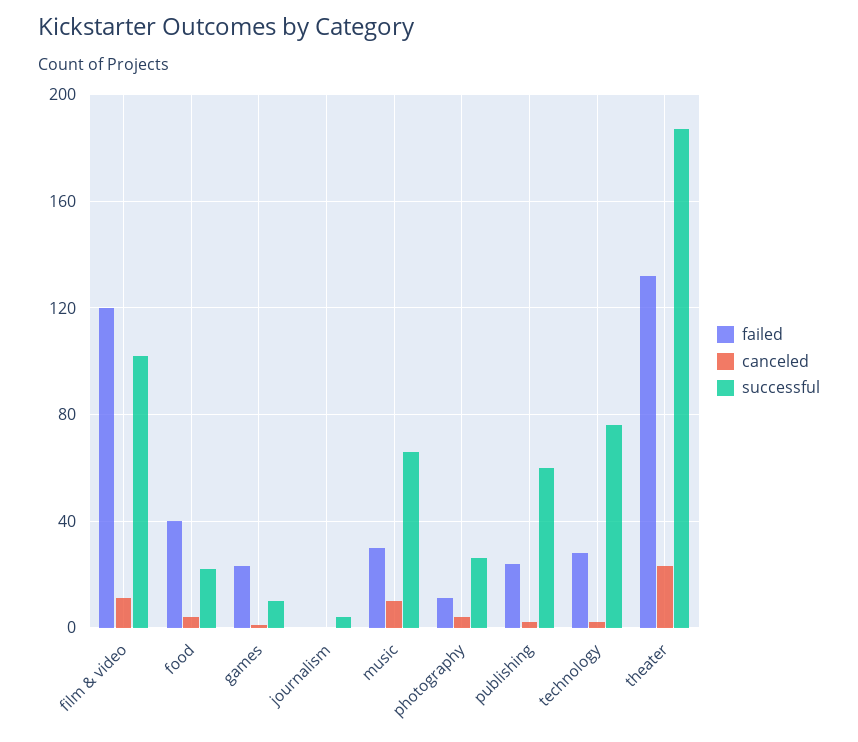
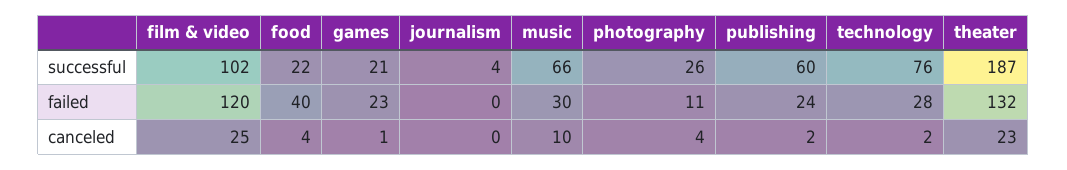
canceled, film & video: 10 -> 25
successful, games: 10 -> 21

